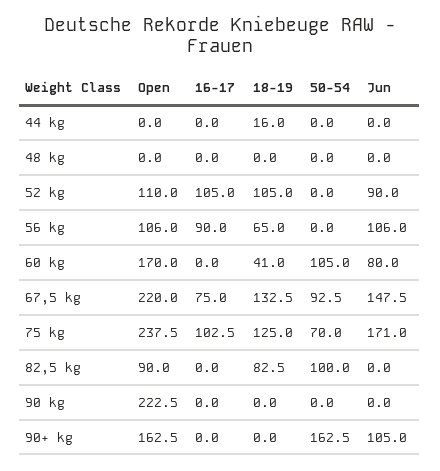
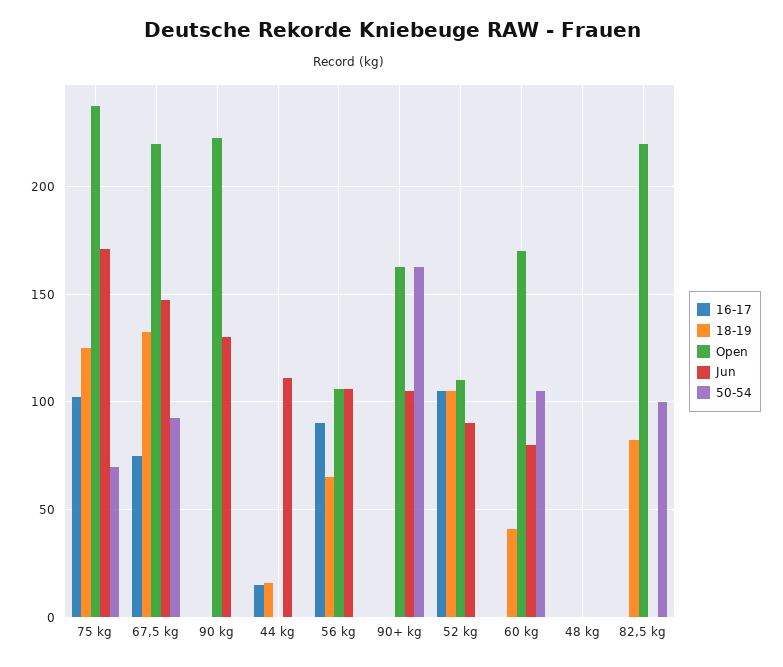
16-17, 44 kg: 0 -> 15
Jun, 44 kg: 0 -> 110
Open, 82,5 kg: 90 -> 220
Jun, 90 kg: 0 -> 130

